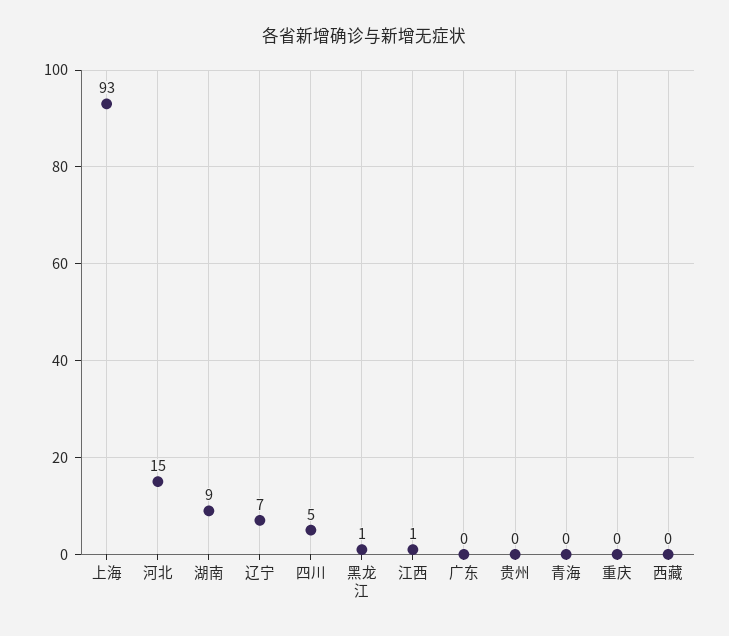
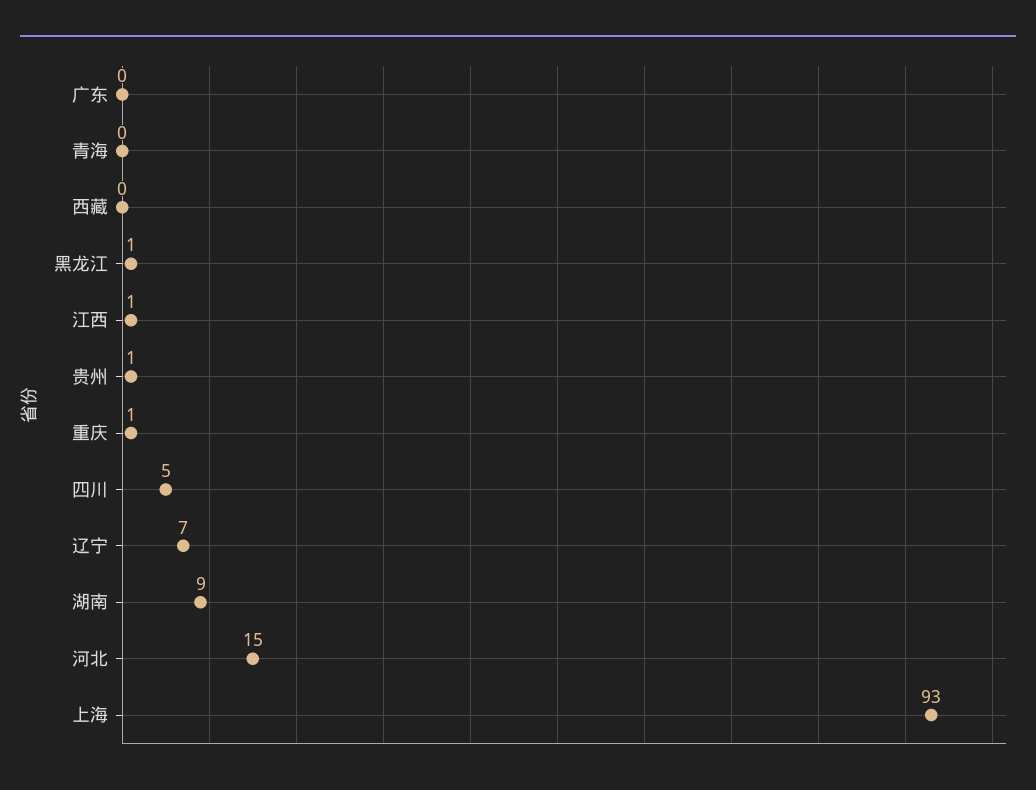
贵州: 0 -> 1
重庆: 0 -> 1

